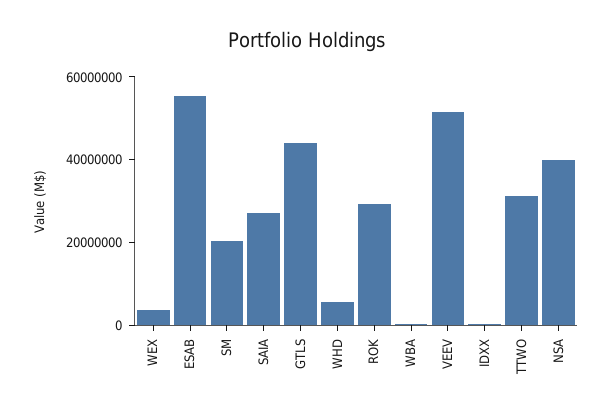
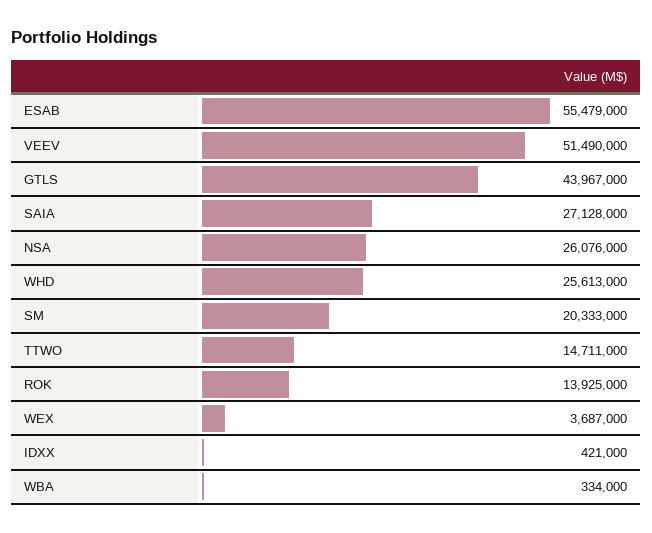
WHD: 5000000 -> 25613000
ROK: 30000000 -> 13925000
TTWO: 30000000 -> 14711000
NSA: 40000000 -> 26076000

